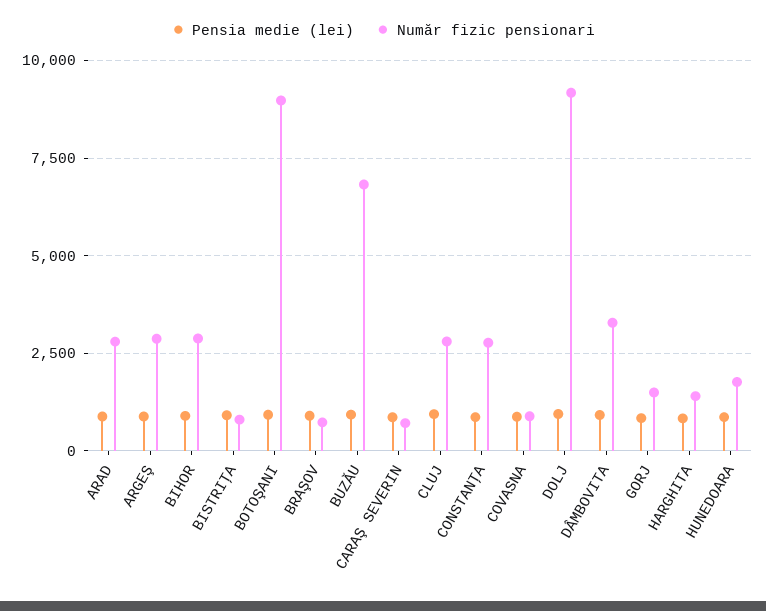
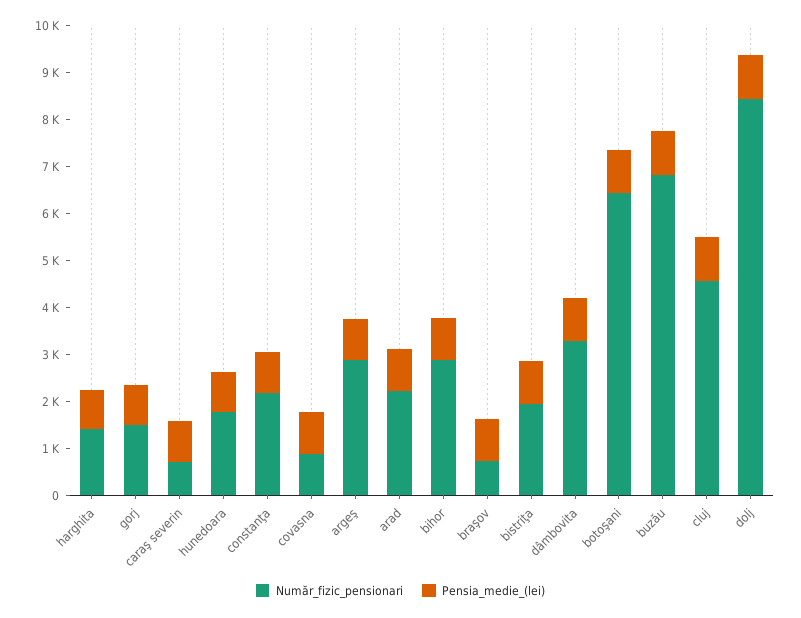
Număr fizic pensionari, ARAD: 2750 -> 2200
Număr fizic pensionari, BISTRIŢA: 750 -> 2000
Număr fizic pensionari, BOTOŞANI: 9000 -> 6400
Număr fizic pensionari, CLUJ: 2750 -> 4600
Număr fizic pensionari, CONSTANŢA: 2750 -> 2200
Număr fizic pensionari, DOLJ: 9250 -> 8400

